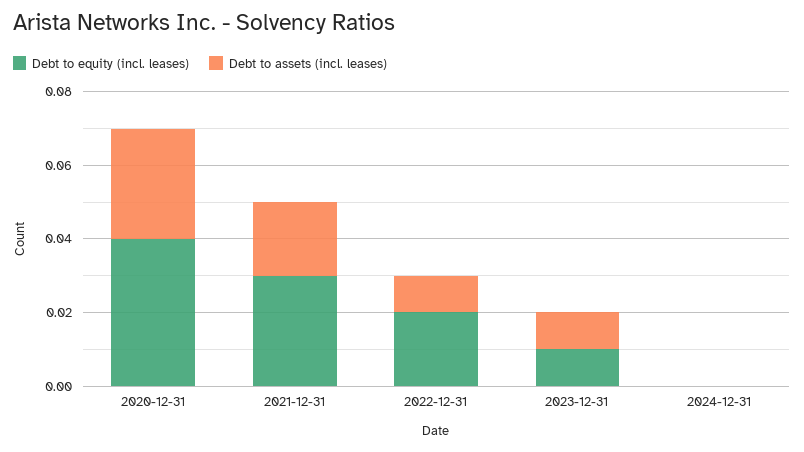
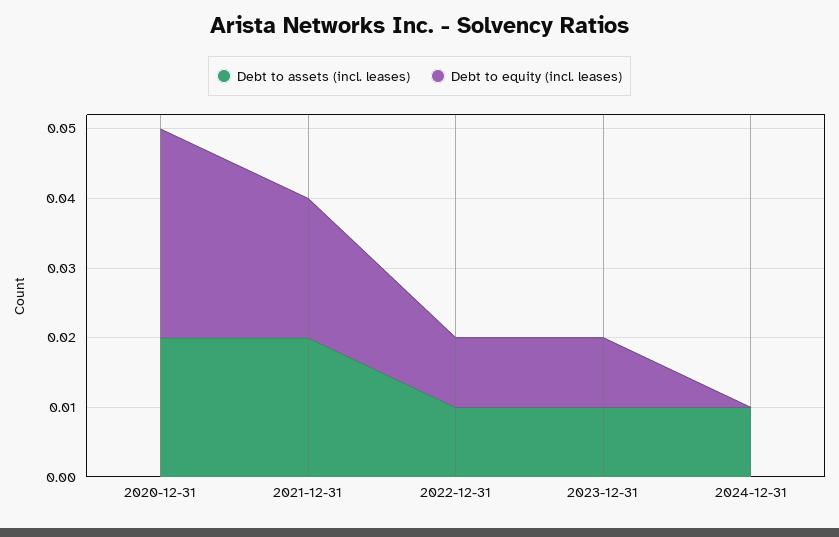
Debt to equity (incl. leases), 2020-12-31: 0.04 -> 0.03
Debt to assets (incl. leases), 2020-12-31: 0.03 -> 0.02
Debt to equity (incl. leases), 2021-12-31: 0.03 -> 0.02
Debt to equity (incl. leases), 2022-12-31: 0.02 -> 0.01
Debt to assets (incl. leases), 2024-12-31: 0 -> 0.01

